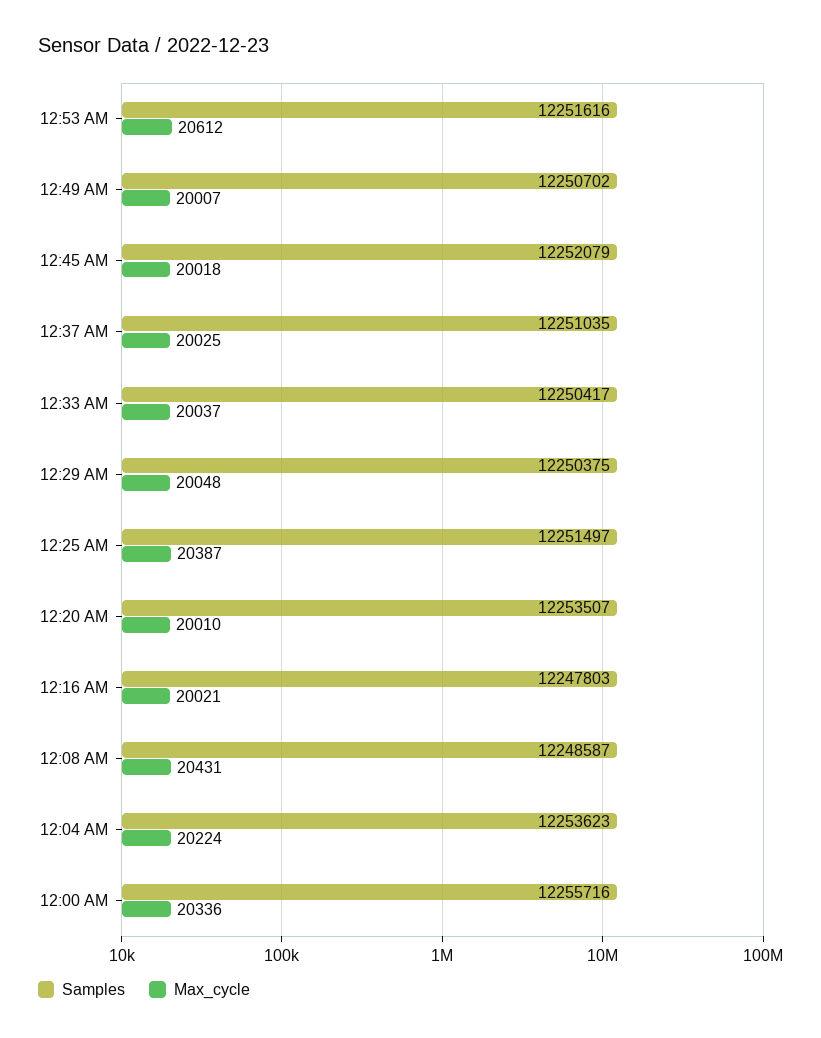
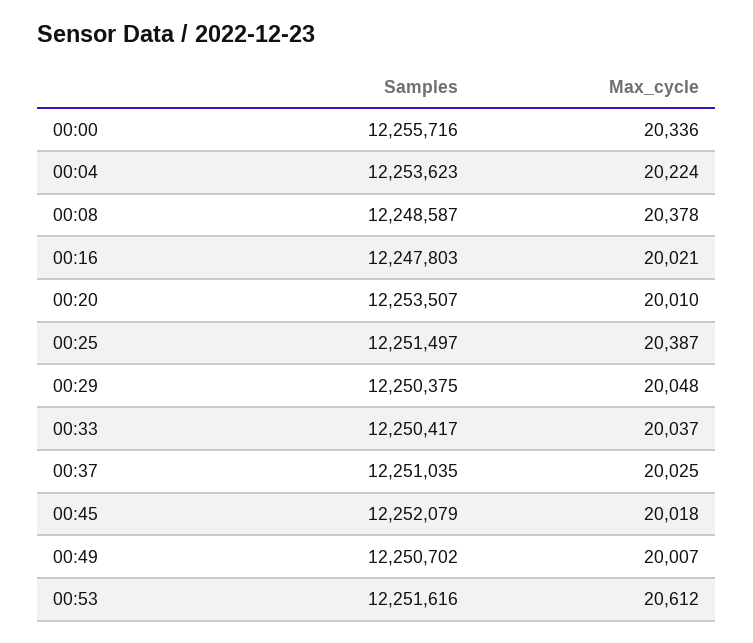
Max_cycle, 12:08 AM: 20431 -> 20378

